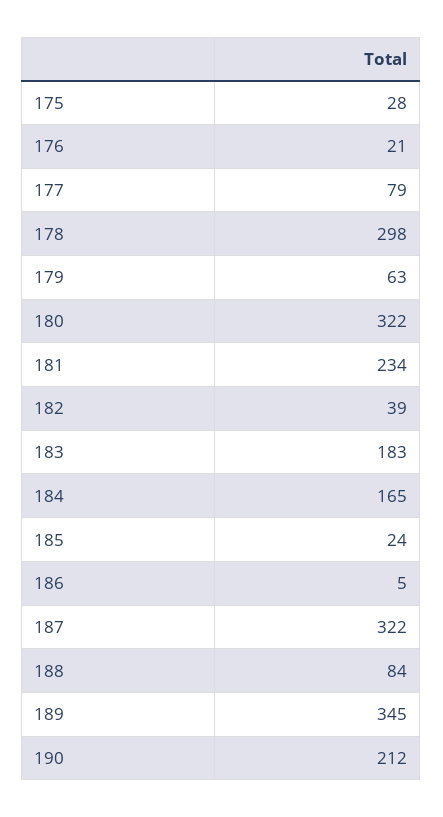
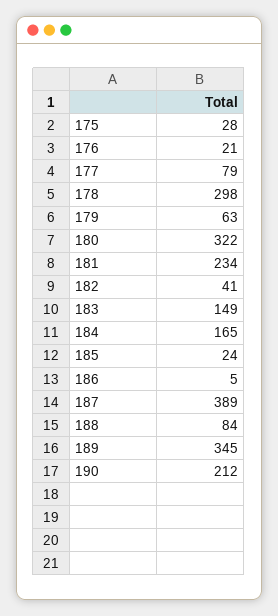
182: 39 -> 41
183: 183 -> 149
187: 322 -> 389

